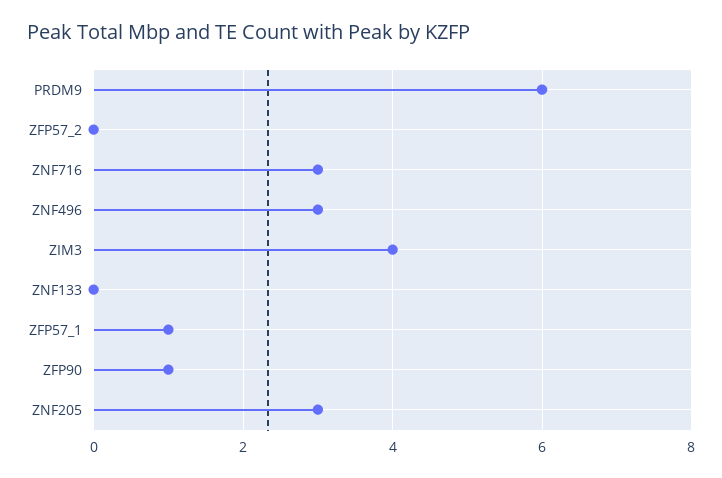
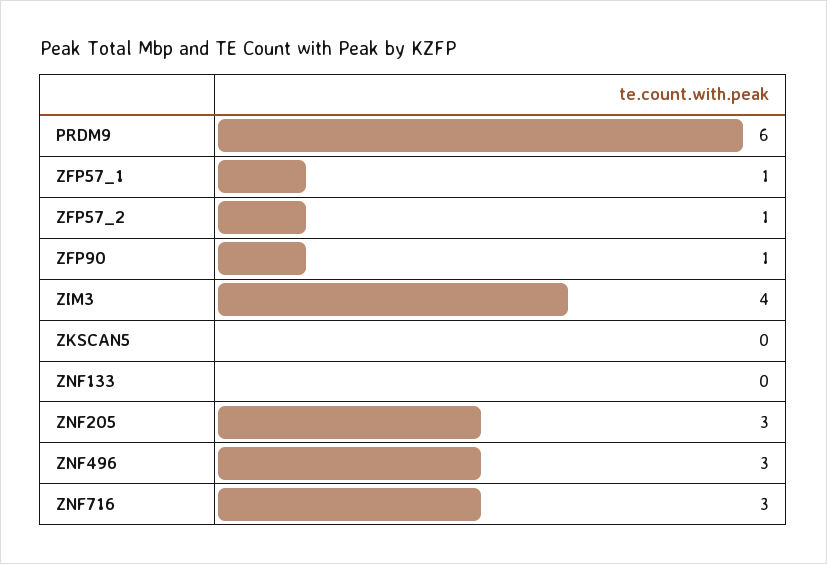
ZFP57_2: 0 -> 1
ZKSCAN5: none -> 0

